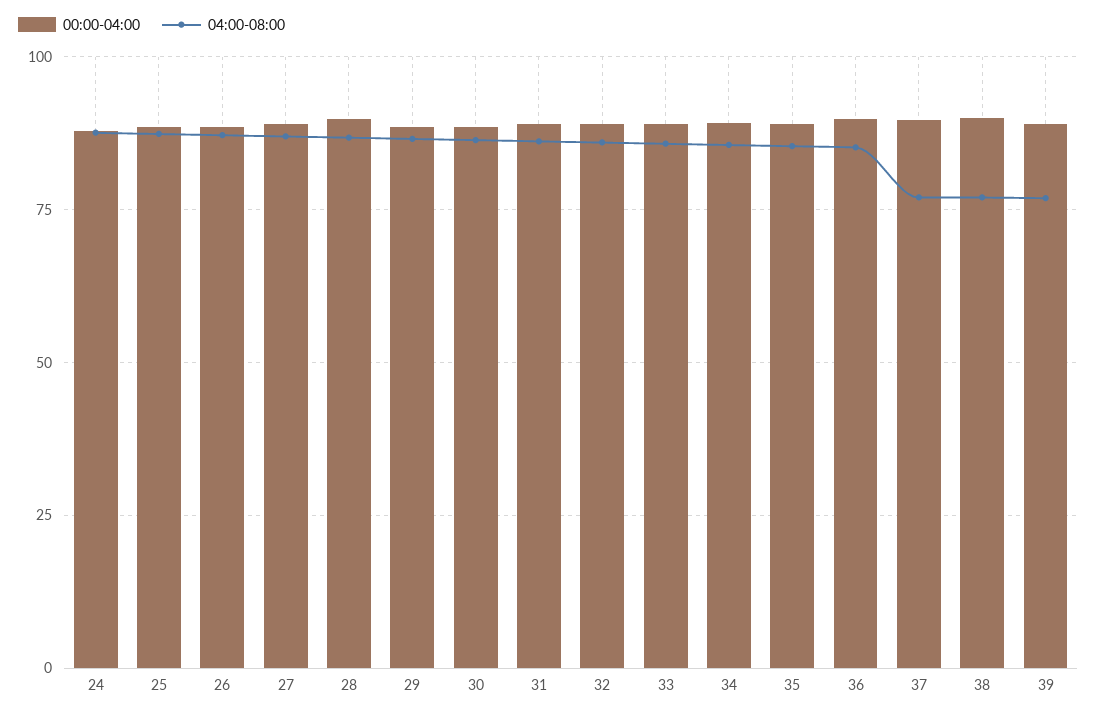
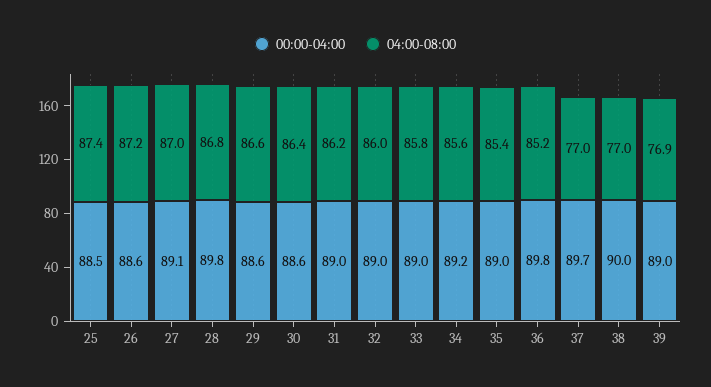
00:00-04:00, 24: 87.5 -> none
04:00-08:00, 24: 87.5 -> none

